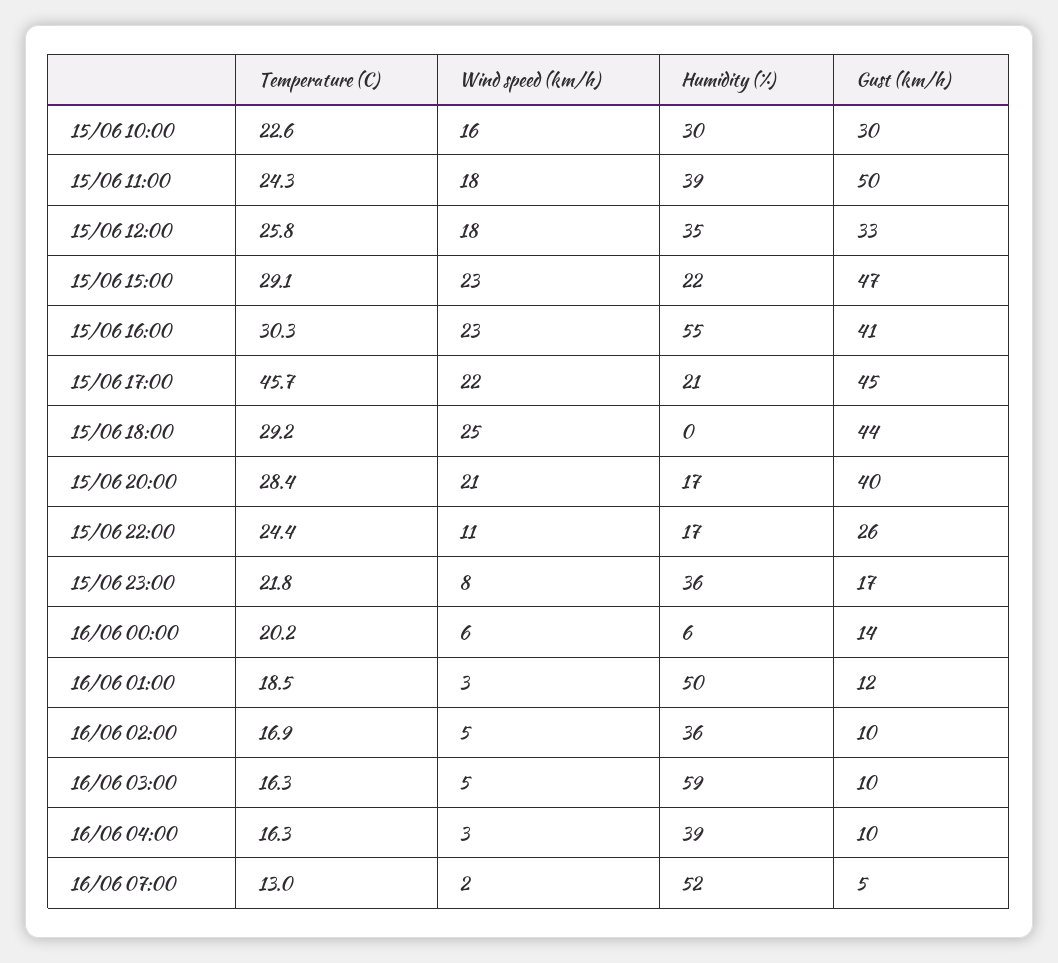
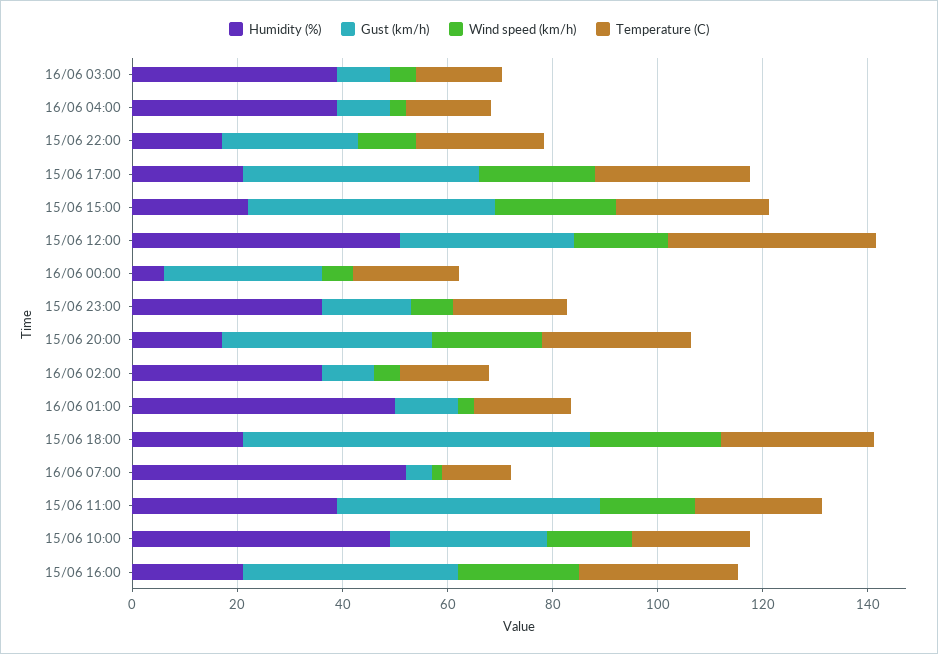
Humidity (%), 15/06 10:00: 30 -> 50
Temperature (C), 15/06 12:00: 25.8 -> 40
Humidity (%), 15/06 12:00: 35 -> 50
Humidity (%), 15/06 16:00: 55 -> 20
Temperature (C), 15/06 17:00: 45.7 -> 30
Humidity (%), 15/06 18:00: 0 -> 20
Gust (km/h), 15/06 18:00: 44 -> 65
Gust (km/h), 16/06 00:00: 14 -> 30
Humidity (%), 16/06 03:00: 59 -> 40

